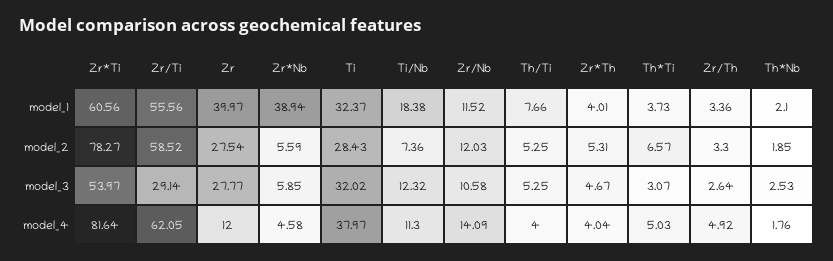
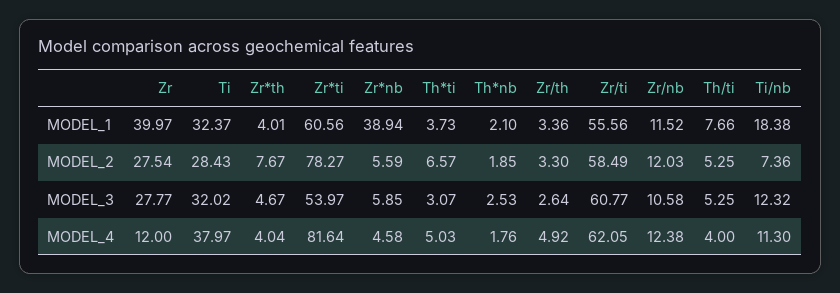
Zr/Ti, model_2: 58.52 -> 58.49
Zr*Th, model_2: 5.31 -> 7.67
Zr/Ti, model_3: 29.14 -> 60.77
Zr/Nb, model_4: 14.09 -> 12.38

